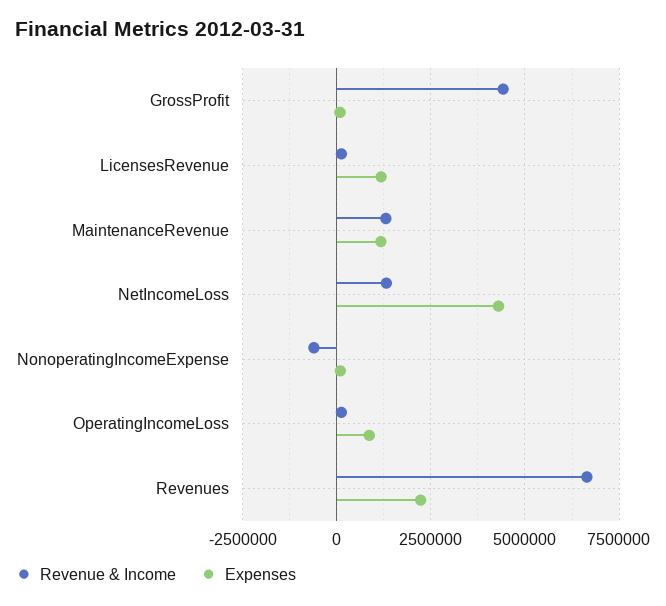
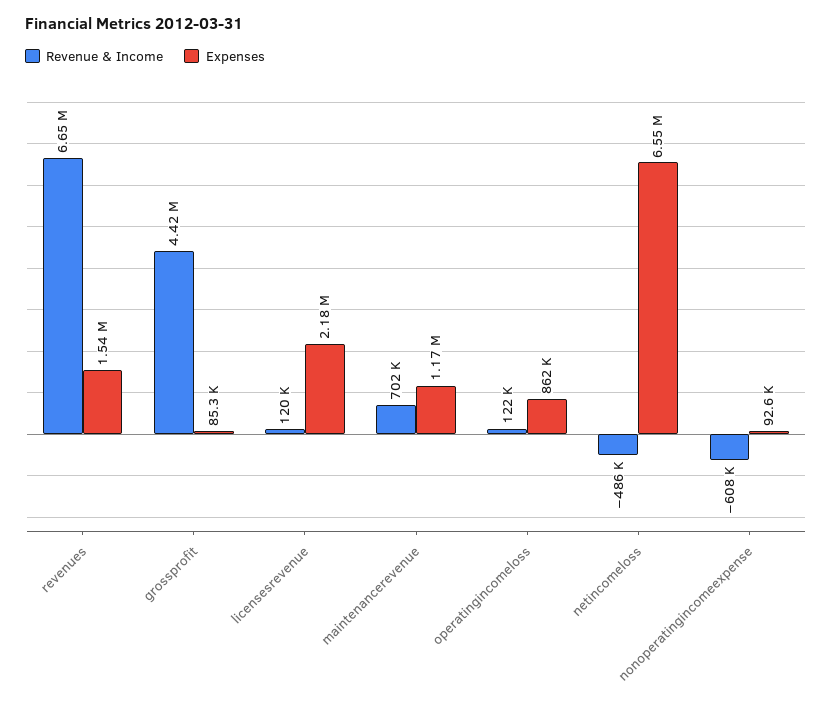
Expenses, LicensesRevenue: 1250000 -> 2180000
Revenue & Income, MaintenanceRevenue: 1250000 -> 702000
Revenue & Income, NetIncomeLoss: 1250000 -> -486000
Expenses, NetIncomeLoss: 4250000 -> 6550000
Expenses, Revenues: 2250000 -> 1540000

